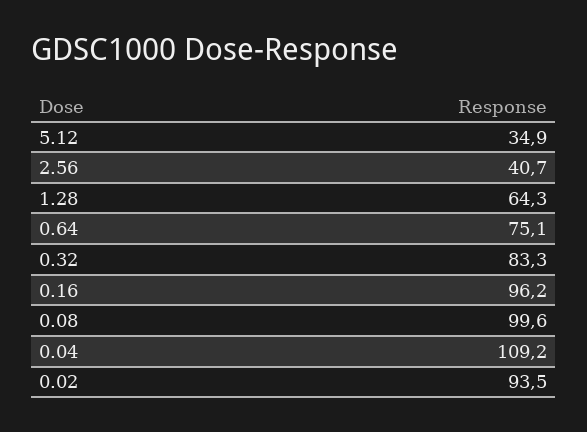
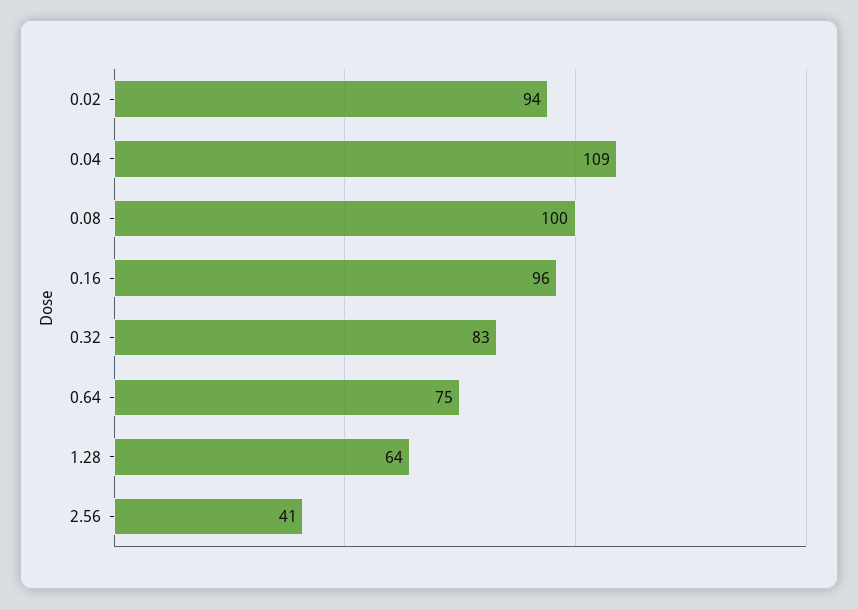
5.12: 34.9 -> none

